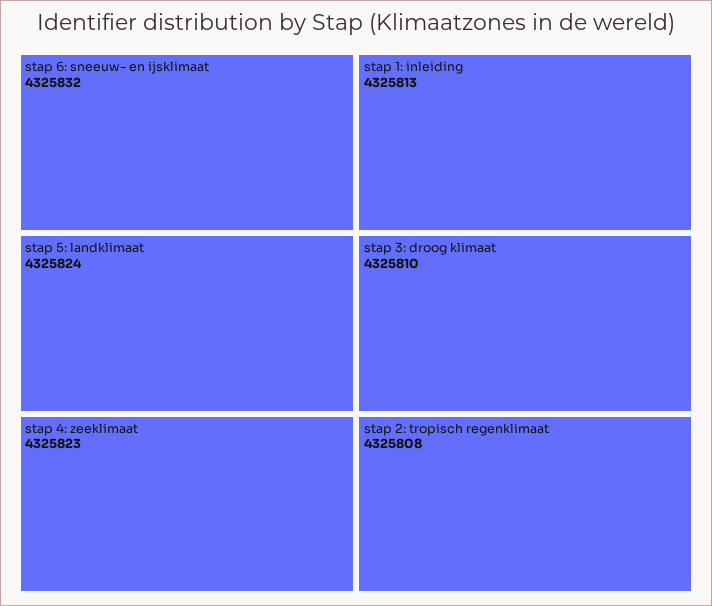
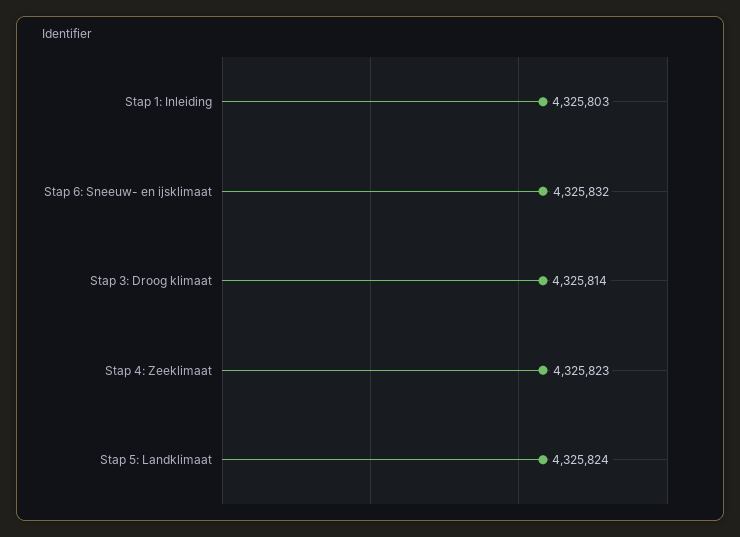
stap 1: inleiding: 4325813 -> 4325803
stap 3: droog klimaat: 4325810 -> 4325814
stap 2: tropisch regenklimaat: 4325808 -> none

